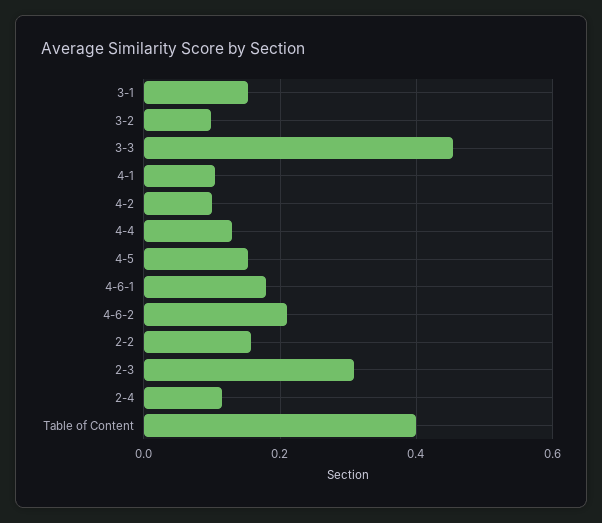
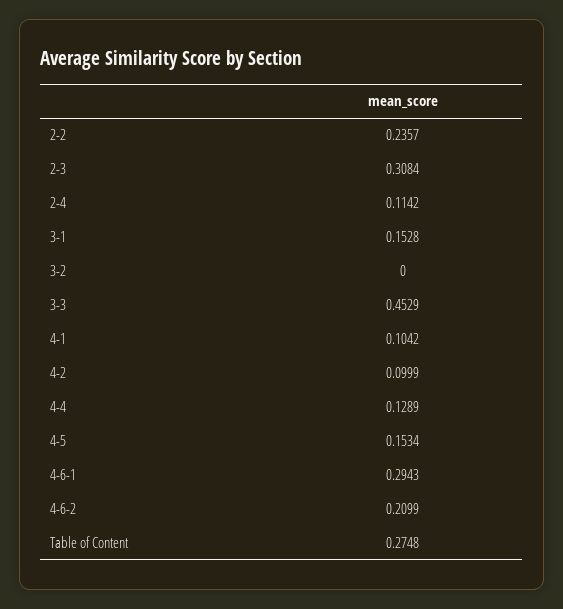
3-2: 0.1 -> 0
4-6-1: 0.18 -> 0.2943
2-2: 0.16 -> 0.2357
Table of Content: 0.4 -> 0.2748

